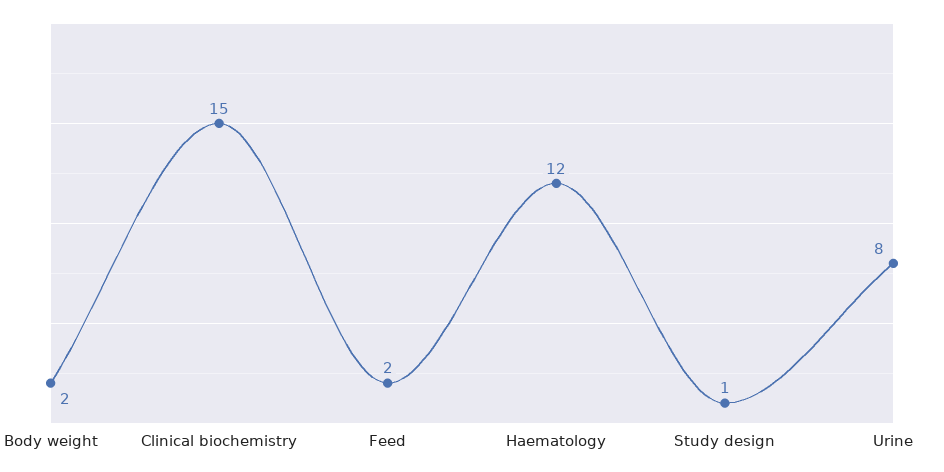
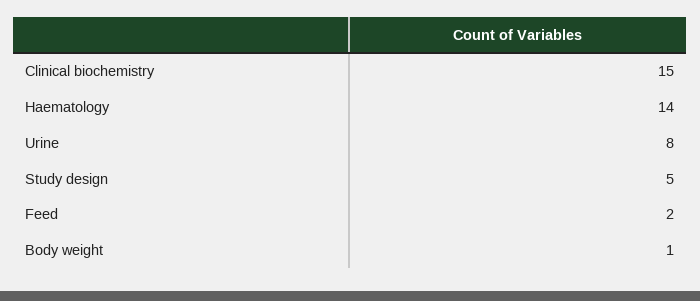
Body weight: 2 -> 1
Haematology: 12 -> 14
Study design: 1 -> 5

